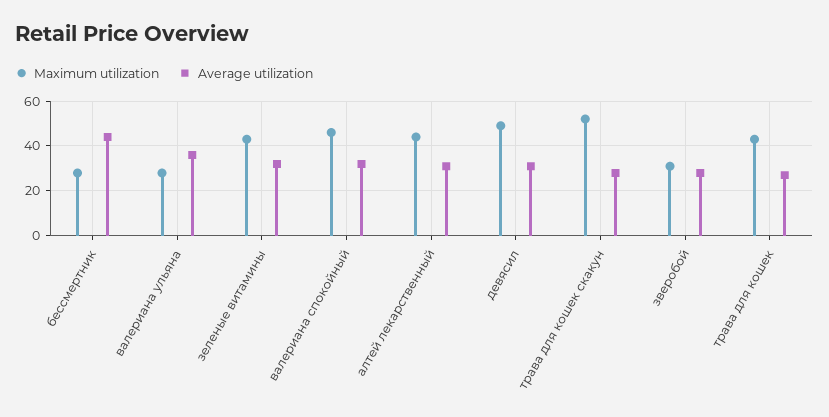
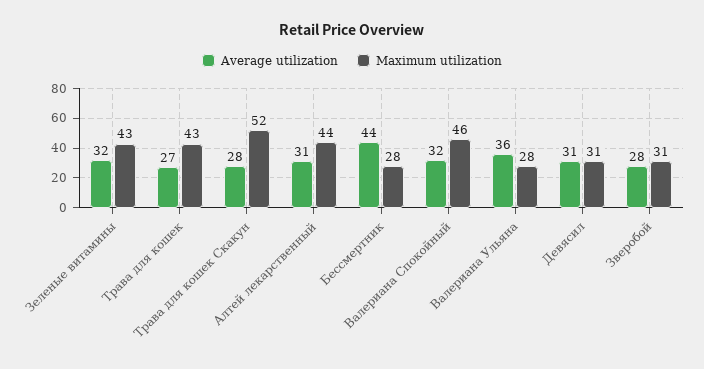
Maximum utilization, девясил: 50 -> 31

